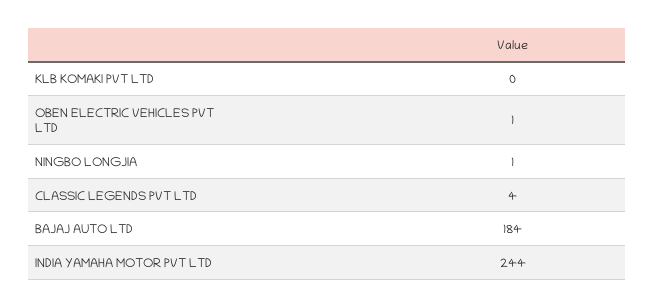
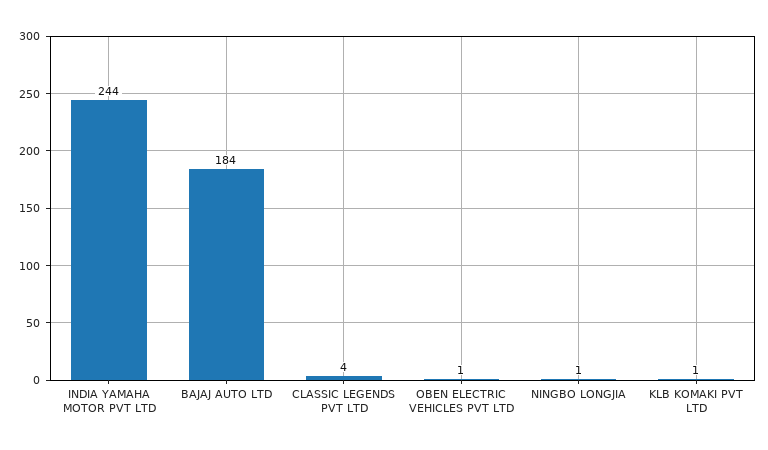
KLB KOMAKI PVT LTD: 0 -> 1

